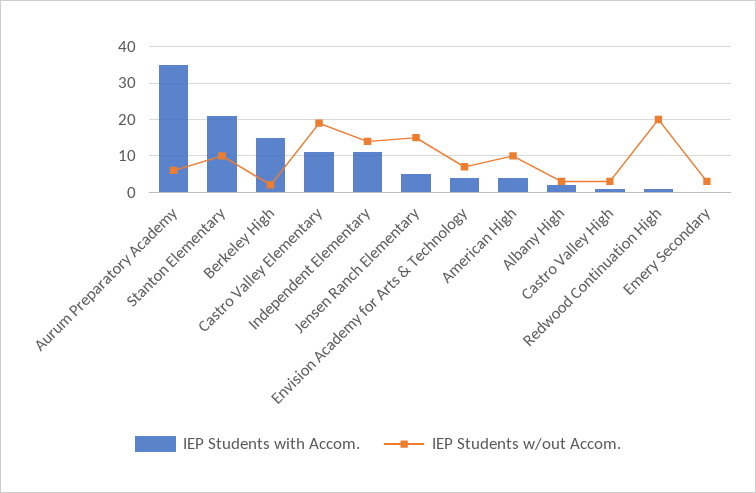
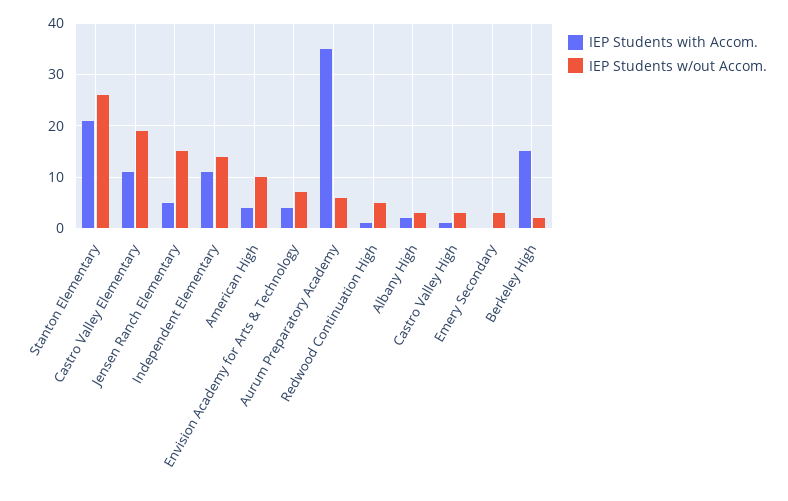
IEP Students w/out Accom., Stanton Elementary: 10 -> 25
IEP Students w/out Accom., Redwood Continuation High: 20 -> 5

